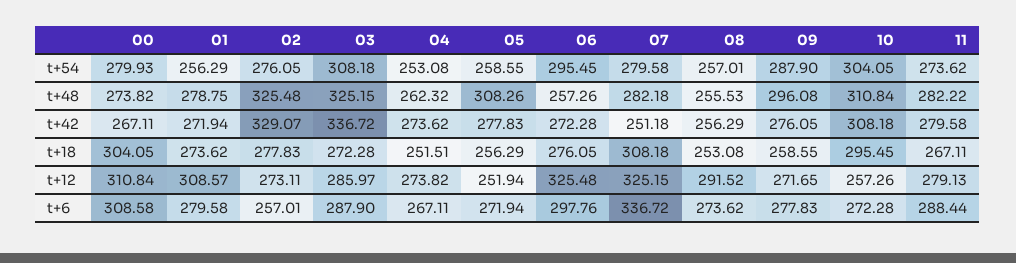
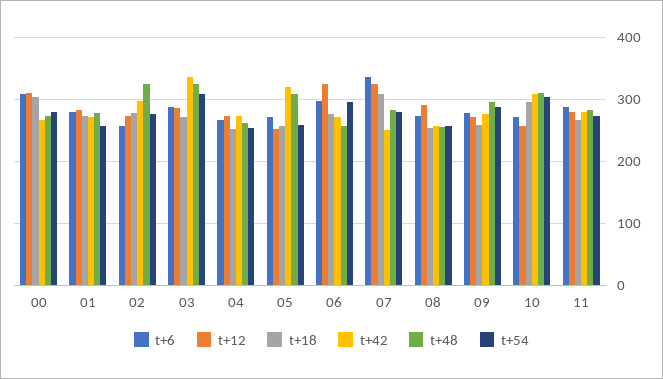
t+42, 02: 329.07 -> 300
t+42, 05: 277.83 -> 320
t+12, 01: 308.57 -> 280

